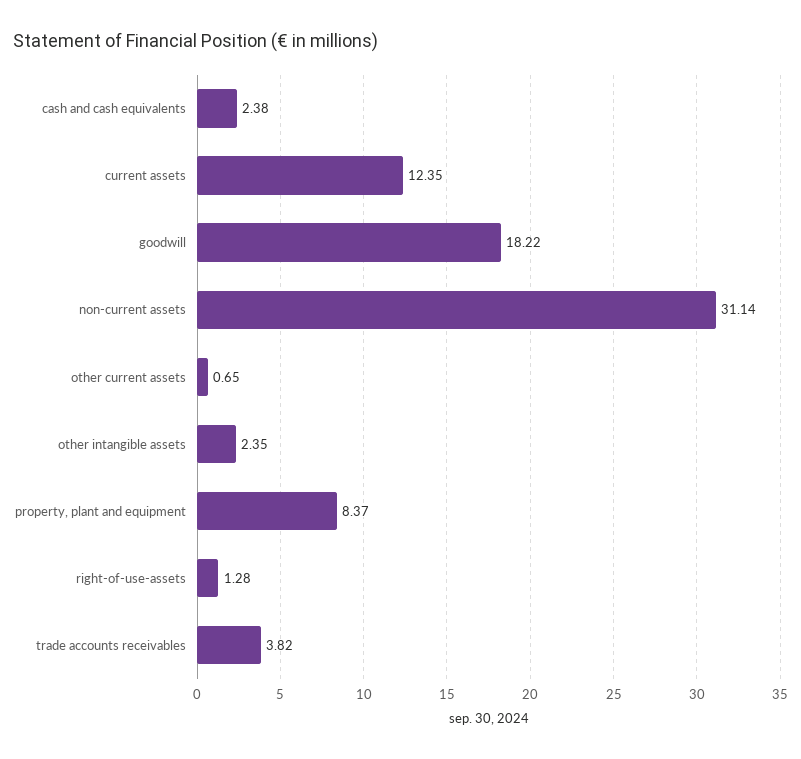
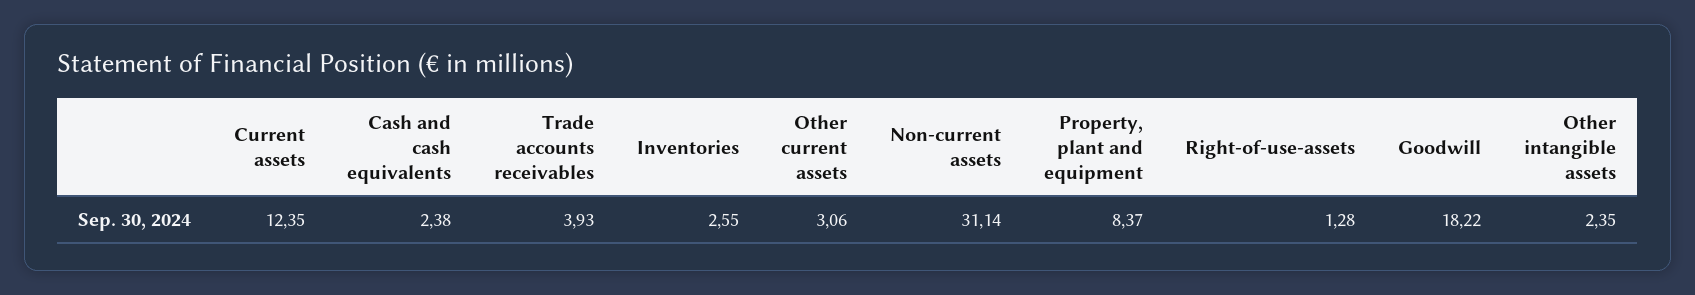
other current assets: 0.65 -> 3.06
trade accounts receivables: 3.82 -> 3.93
Inventories: none -> 2.55

